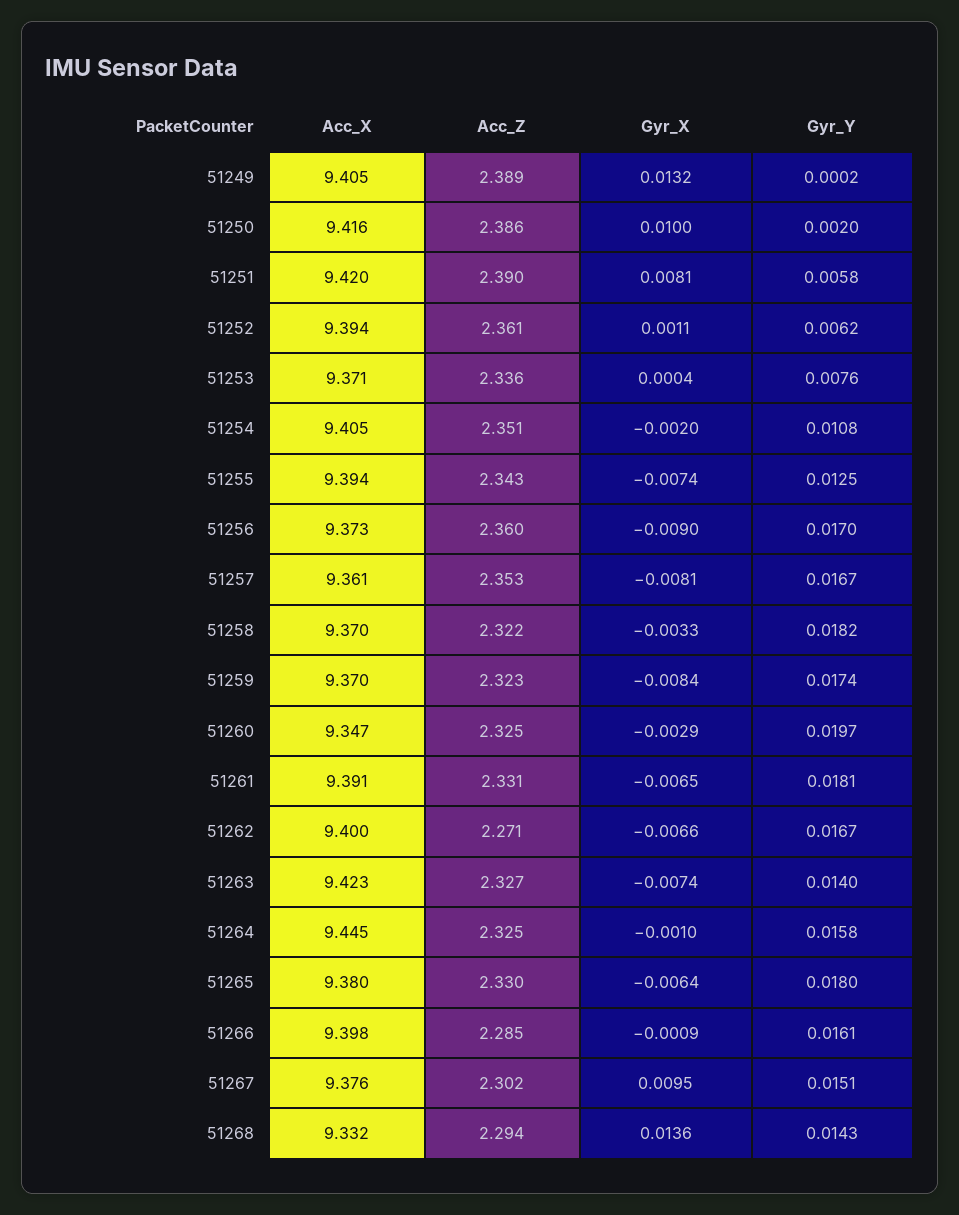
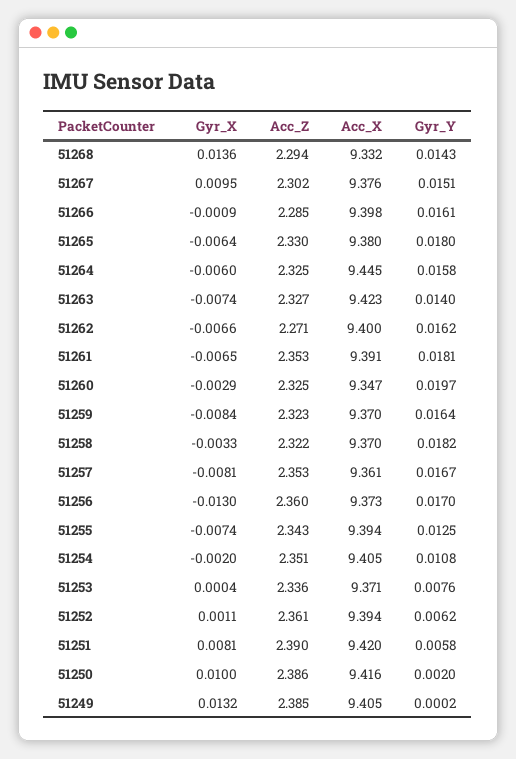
Acc_Z, 51249: 2.389 -> 2.385
Gyr_X, 51256: -0.009 -> -0.013
Gyr_Y, 51259: 0.0174 -> 0.0164
Acc_Z, 51261: 2.331 -> 2.353
Gyr_Y, 51262: 0.0167 -> 0.0162
Gyr_X, 51264: -0.001 -> -0.006

